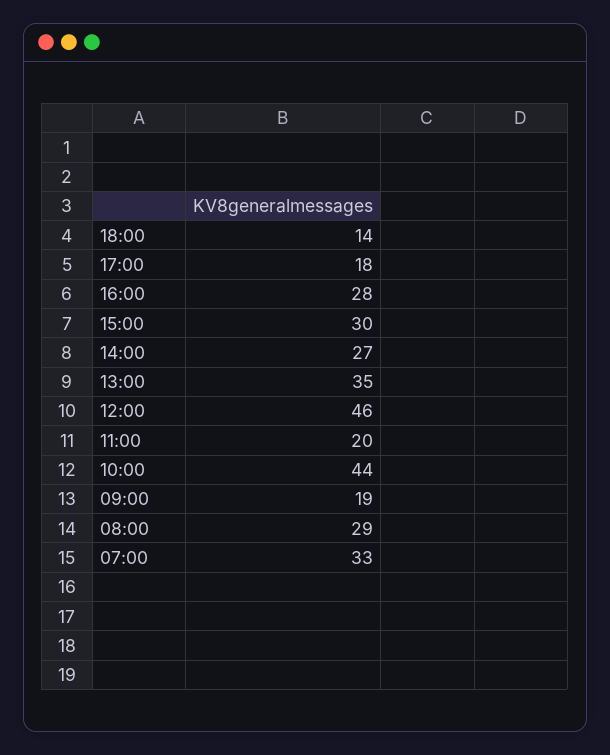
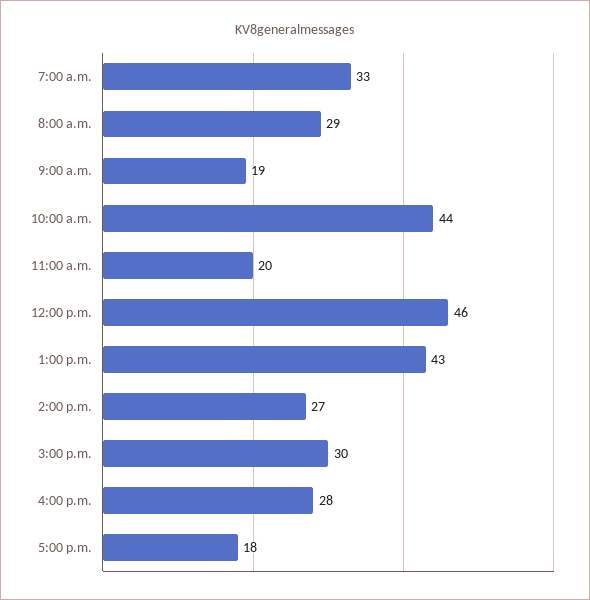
18:00: 14 -> none
13:00: 35 -> 43

